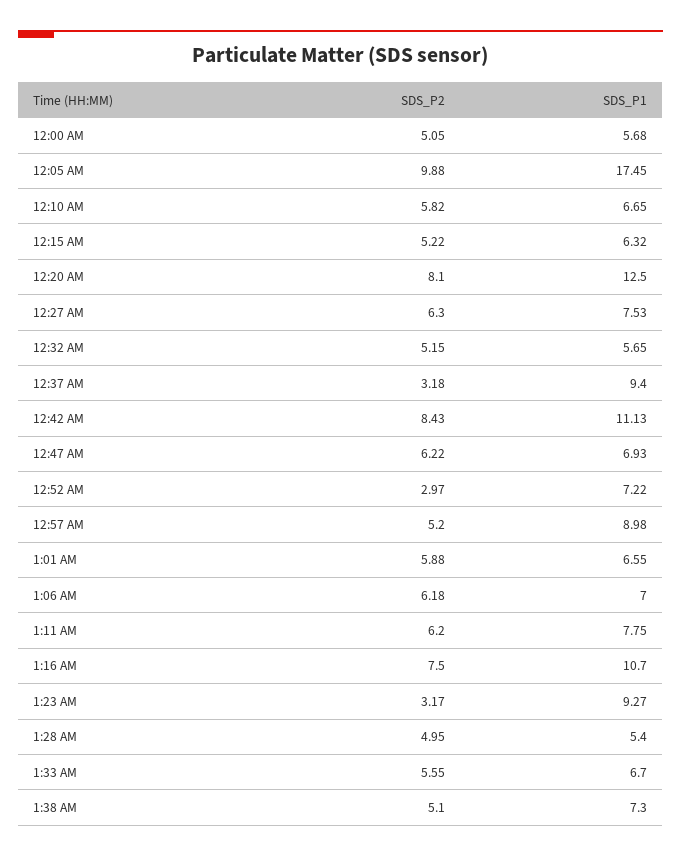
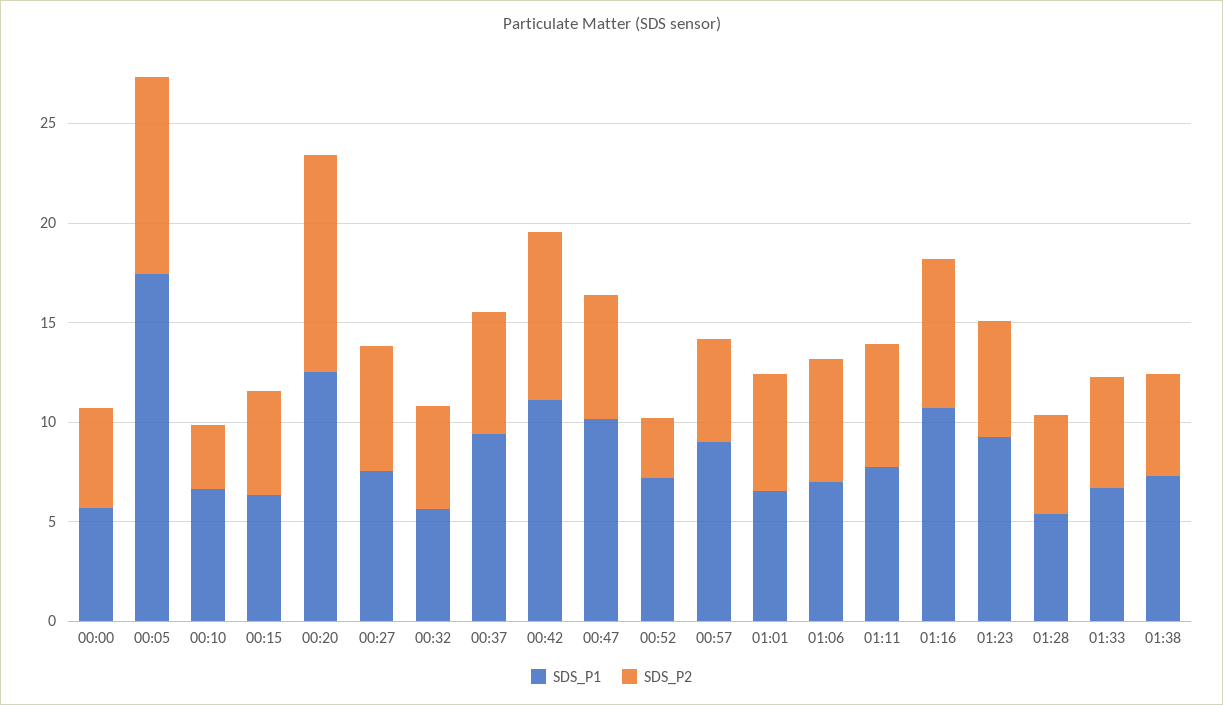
SDS_P2, 12:10 AM: 5.82 -> 3
SDS_P2, 12:20 AM: 8.1 -> 11
SDS_P2, 12:37 AM: 3.18 -> 6
SDS_P1, 12:47 AM: 6.93 -> 10
SDS_P2, 1:23 AM: 3.17 -> 6

